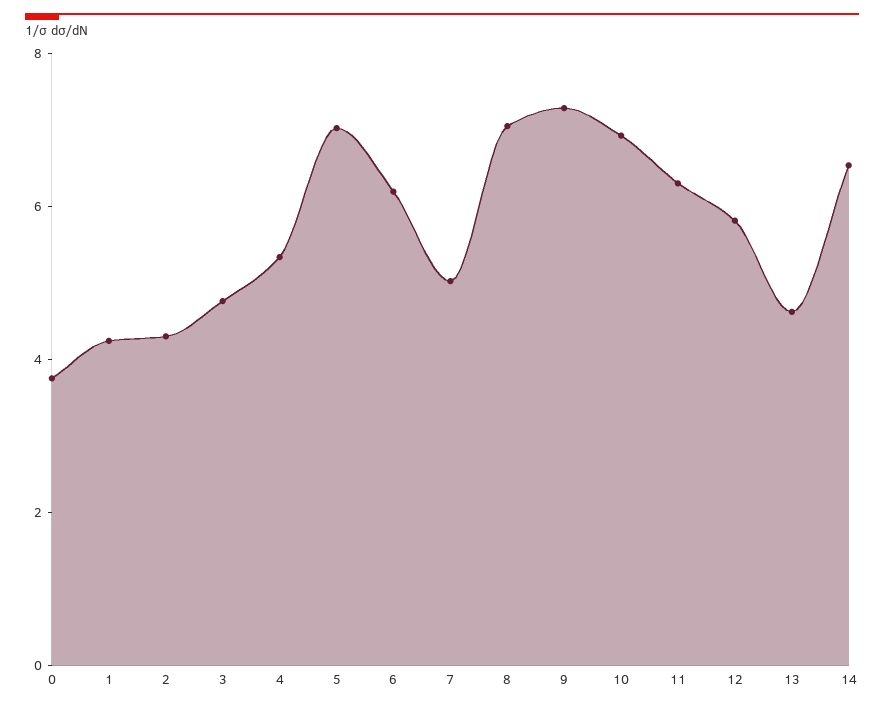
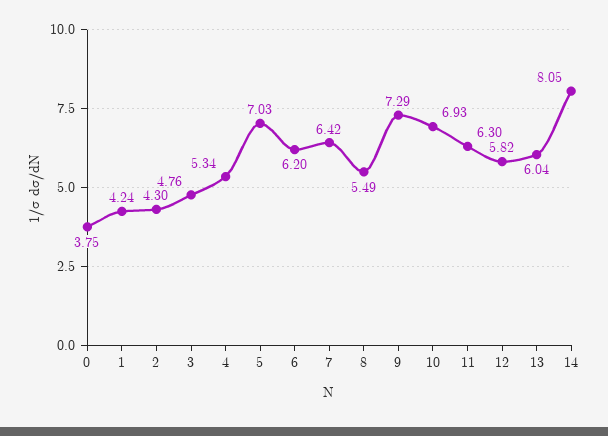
7: 5 -> 6.42
8: 7 -> 5.49
13: 4.5 -> 6.04
14: 6.5 -> 8.05

